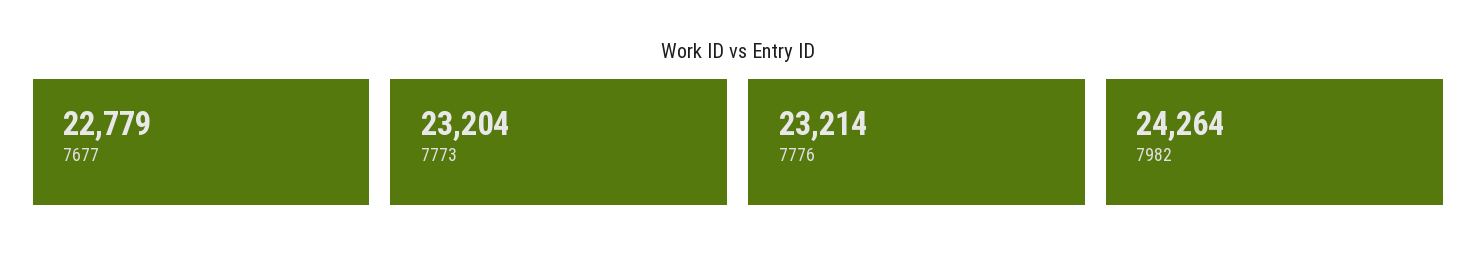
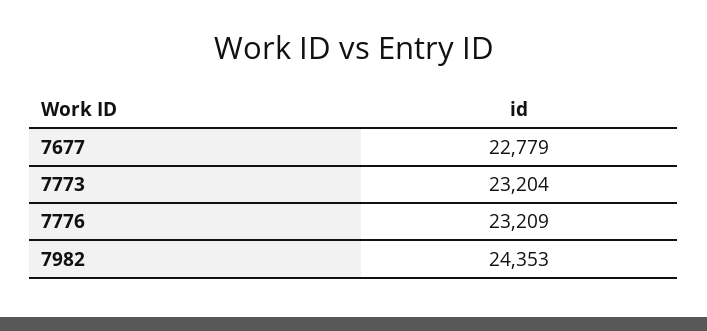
7776: 23214 -> 23209
7982: 24264 -> 24353

